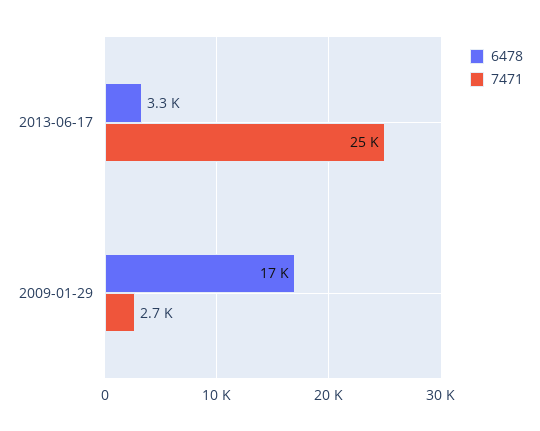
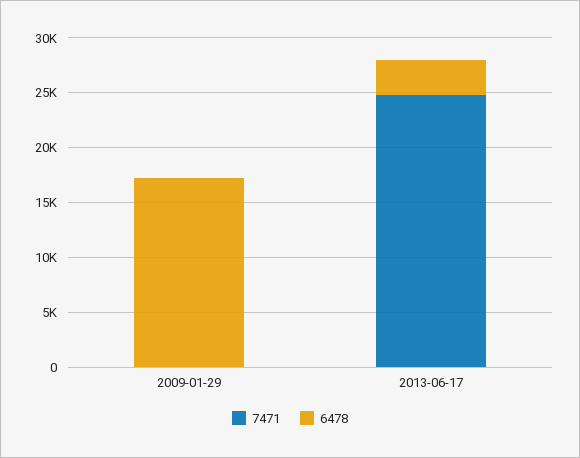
7471, 2009-01-29: 2700 -> 0

